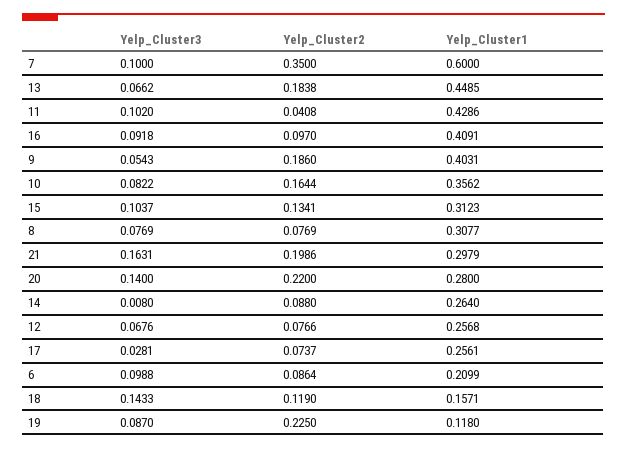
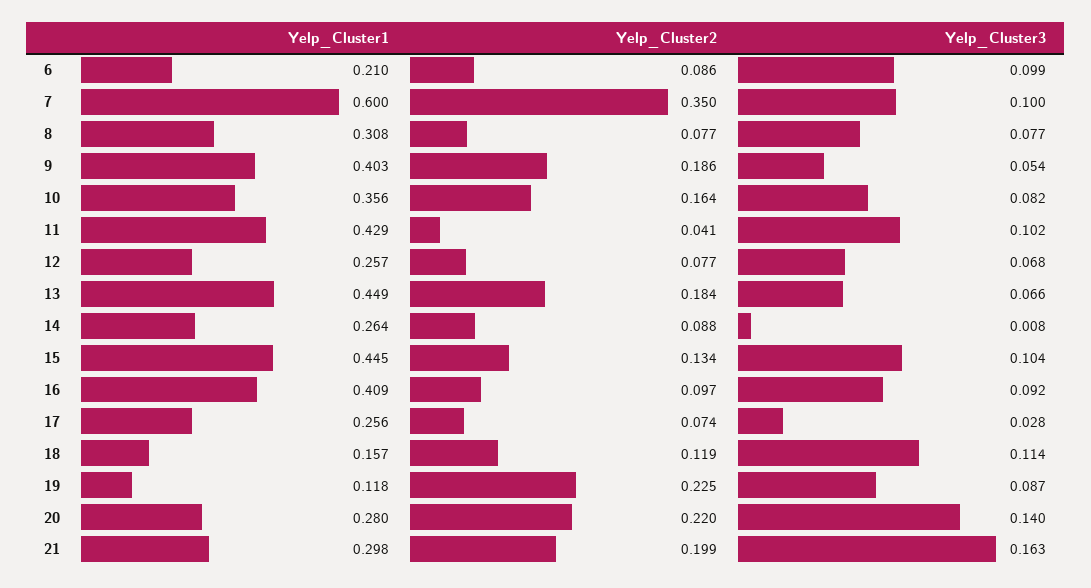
Yelp_Cluster1, 15: 0.3123 -> 0.445
Yelp_Cluster3, 18: 0.1433 -> 0.114

